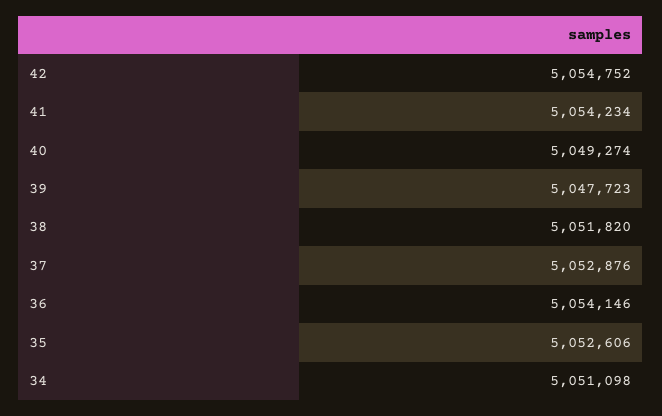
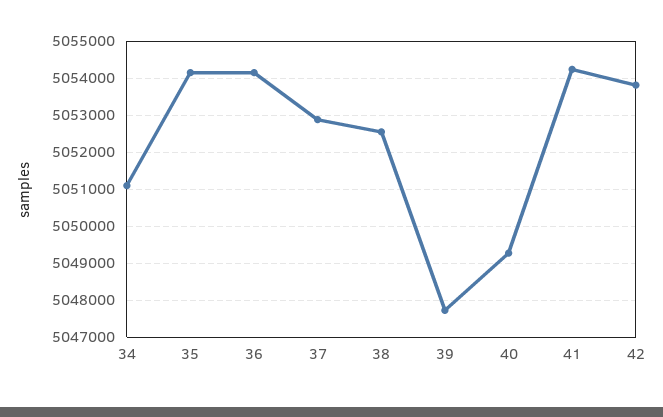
42: 5054752 -> 5053800
38: 5051820 -> 5052600
35: 5052606 -> 5054200

